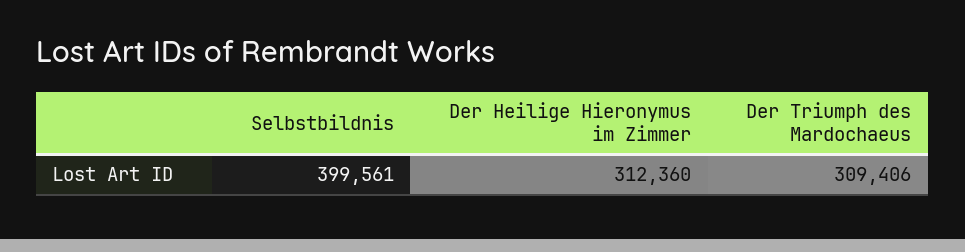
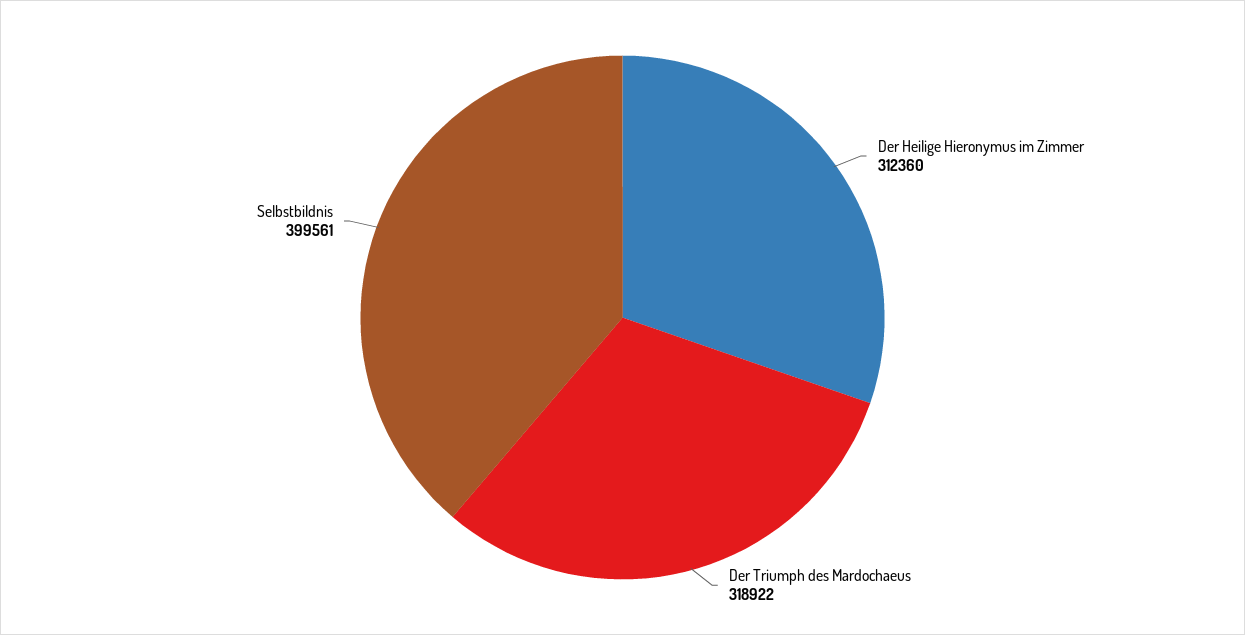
Der Triumph des Mardochaeus: 309406 -> 318922

